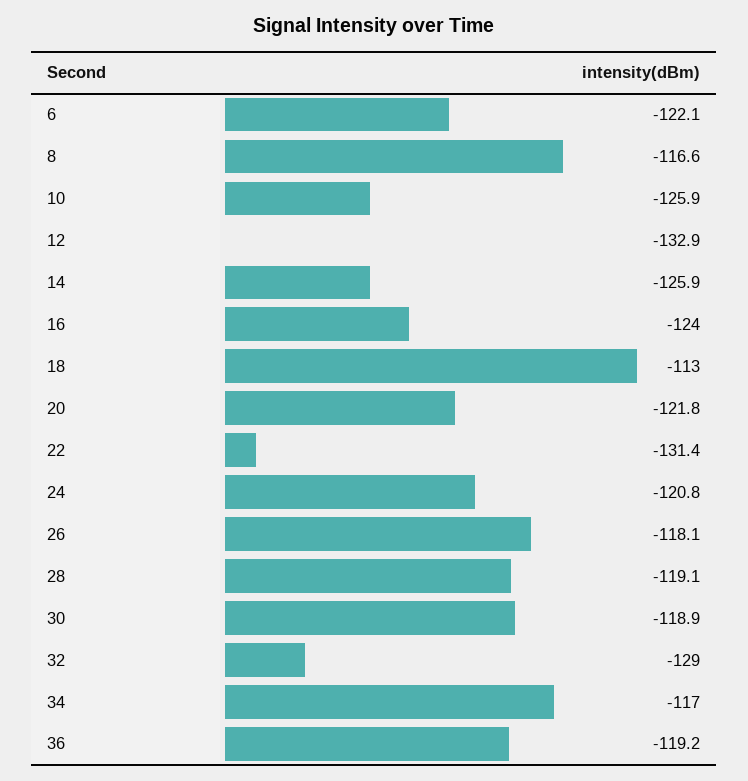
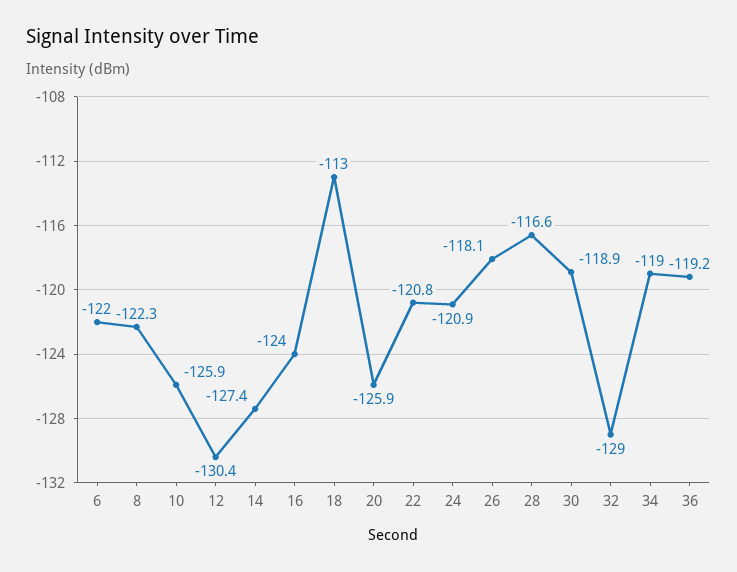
6: -122.1 -> -122
8: -116.6 -> -122.3
12: -132.9 -> -130.4
14: -125.9 -> -127.4
20: -121.8 -> -125.9
22: -131.4 -> -120.8
24: -120.8 -> -120.9
28: -119.1 -> -116.6
34: -117 -> -119

